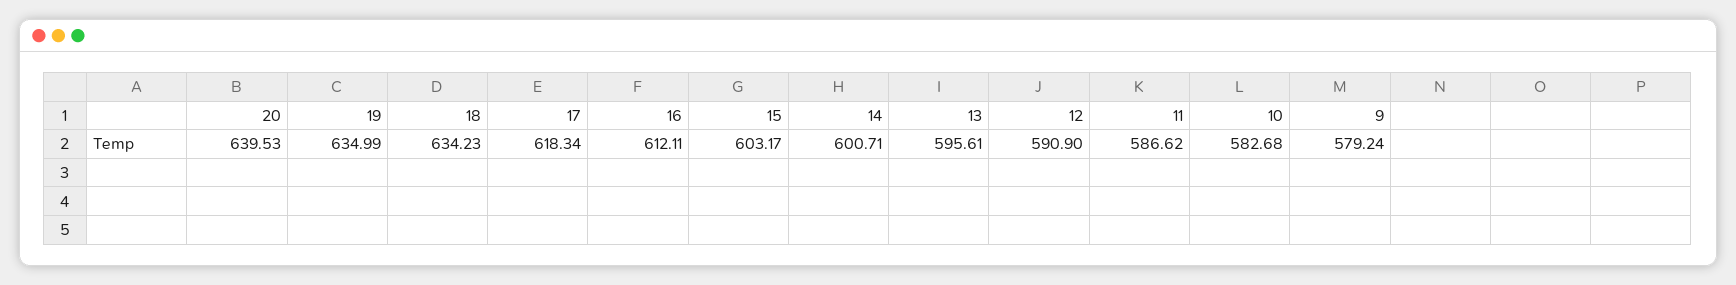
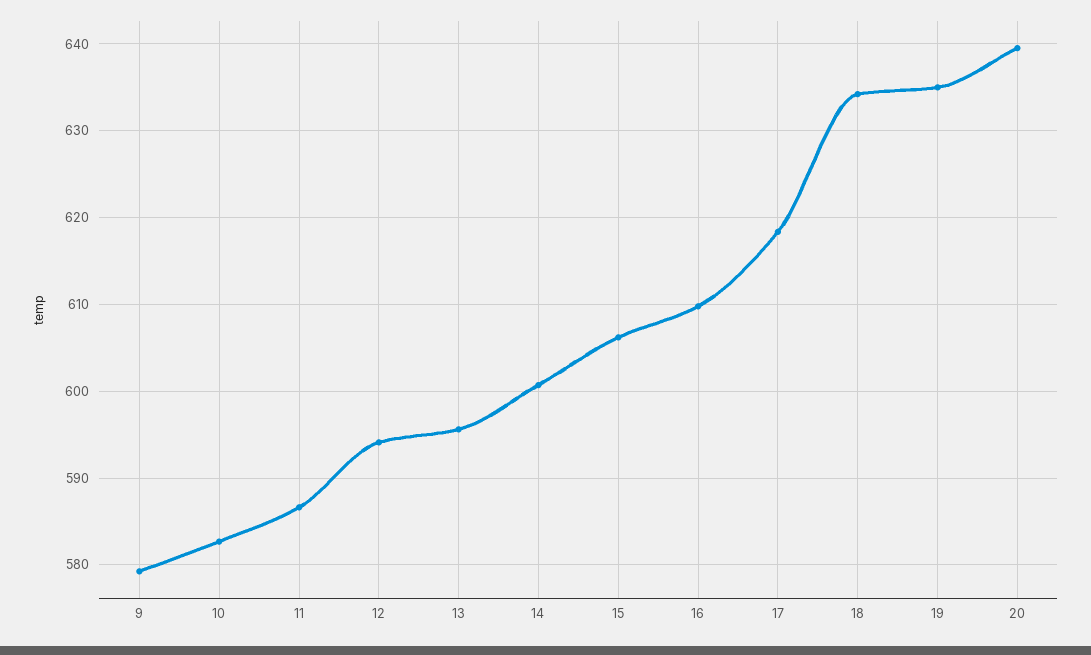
16: 612.11 -> 610
15: 603.17 -> 606
12: 590.9 -> 594

